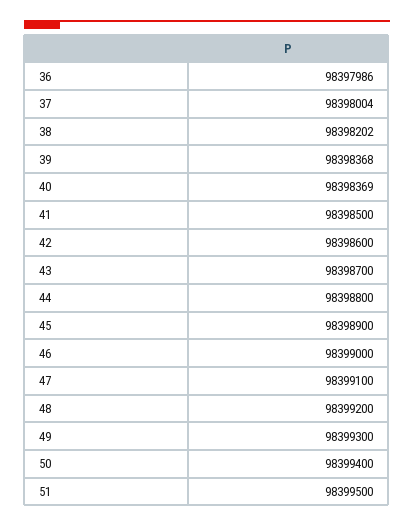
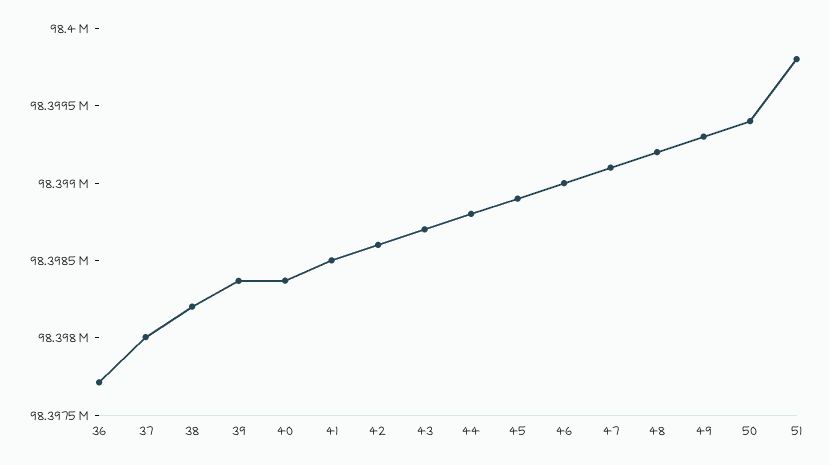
36: 98397986 -> 98397700
51: 98399500 -> 98399800

